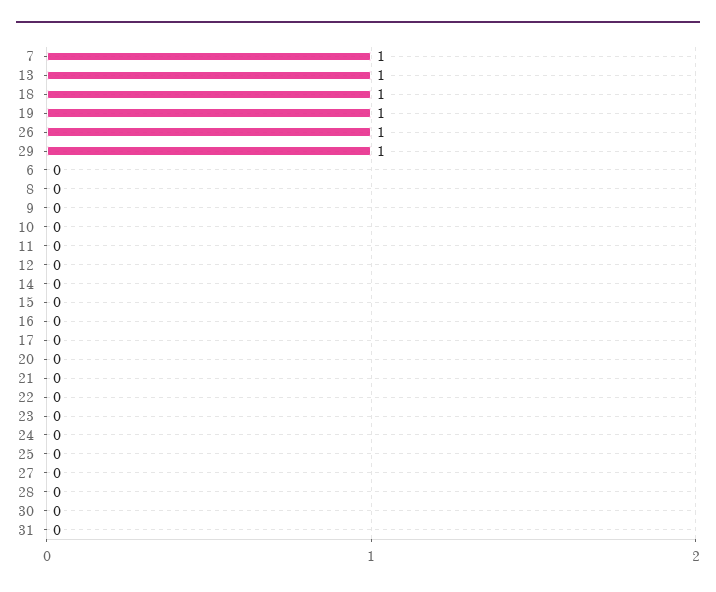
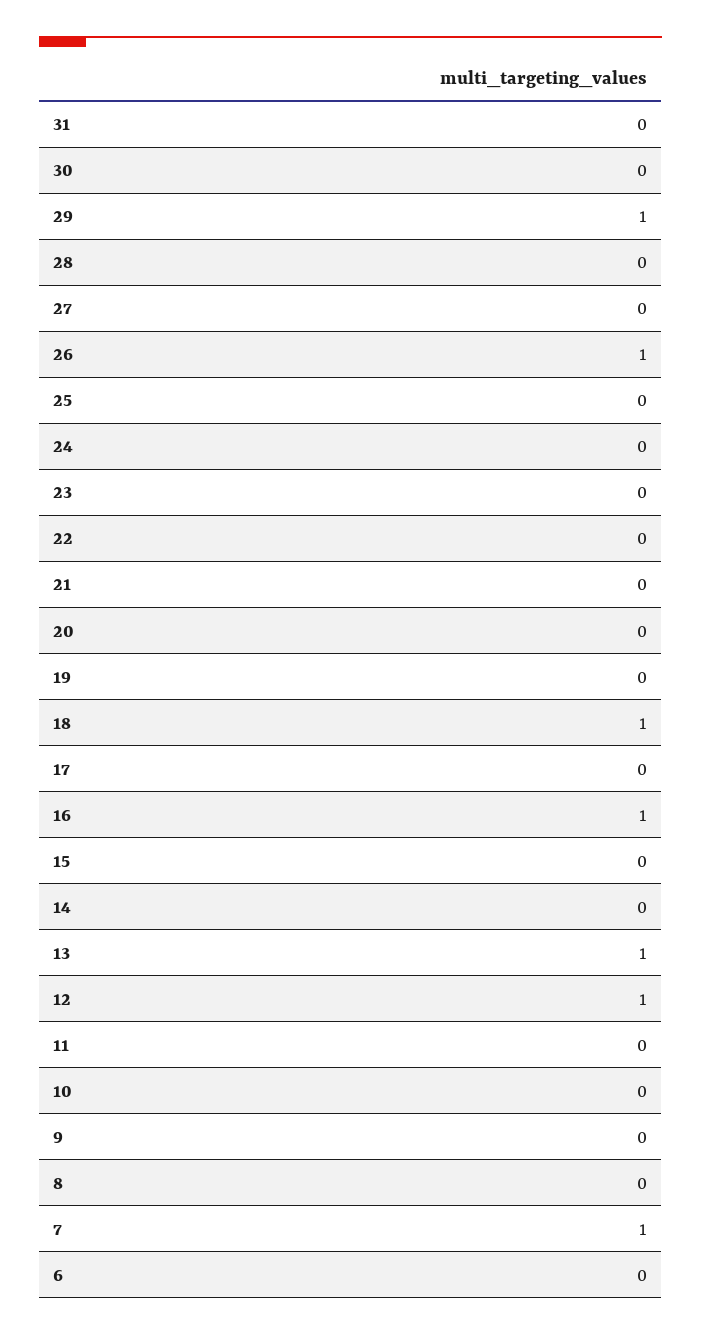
19: 1 -> 0
12: 0 -> 1
16: 0 -> 1

